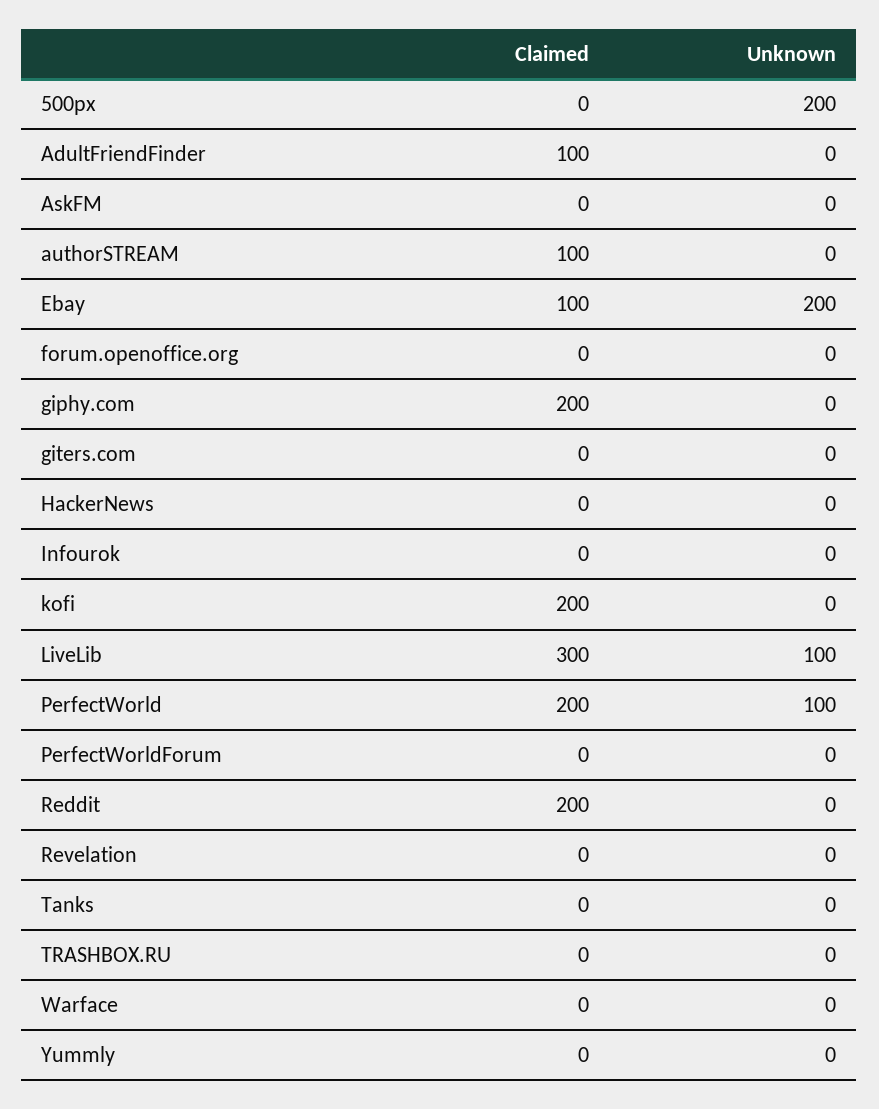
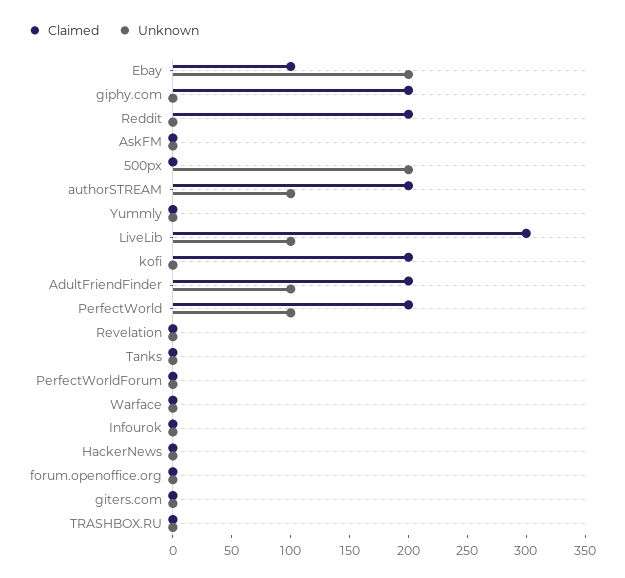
Claimed, AdultFriendFinder: 100 -> 200
Unknown, AdultFriendFinder: 0 -> 100
Claimed, authorSTREAM: 100 -> 200
Unknown, authorSTREAM: 0 -> 100

